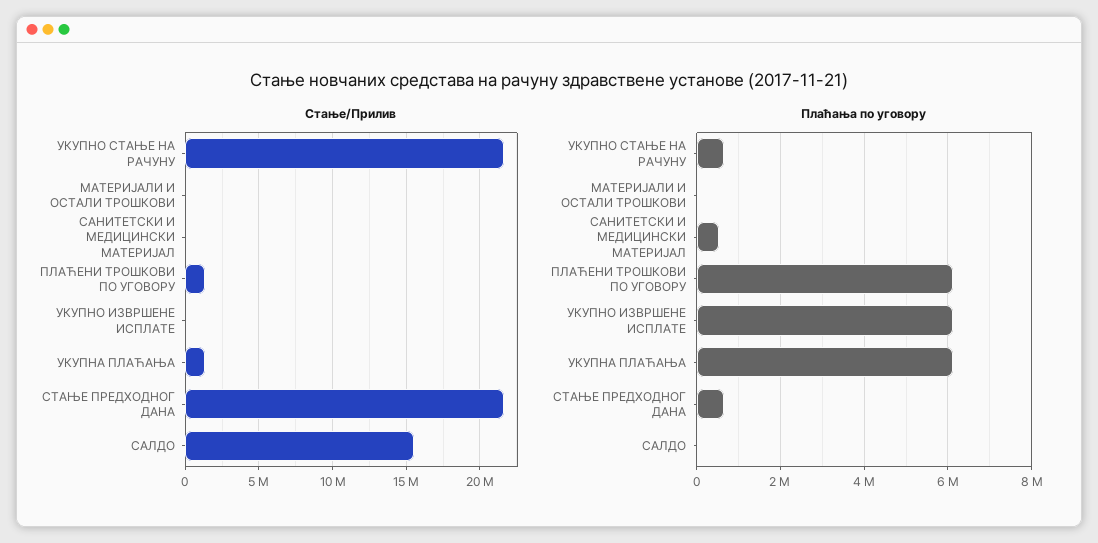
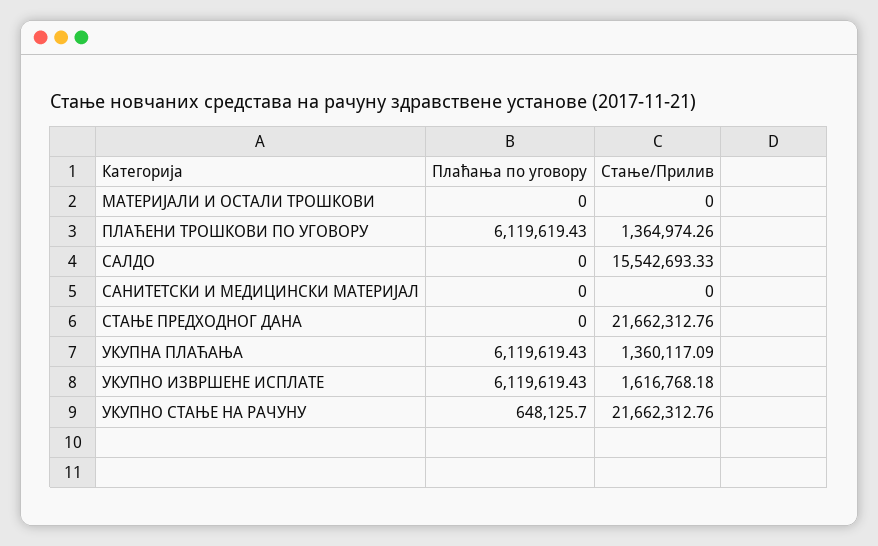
Стање/Прилив, УКУПНО ИЗВРШЕНЕ ИСПЛАТЕ: 0 -> 1616768.18
Плаћања по уговору, САНИТЕТСКИ И МЕДИЦИНСКИ МАТЕРИЈАЛ: 600000 -> 0
Плаћања по уговору, СТАЊЕ ПРЕДХОДНОГ ДАНА: 600000 -> 0

